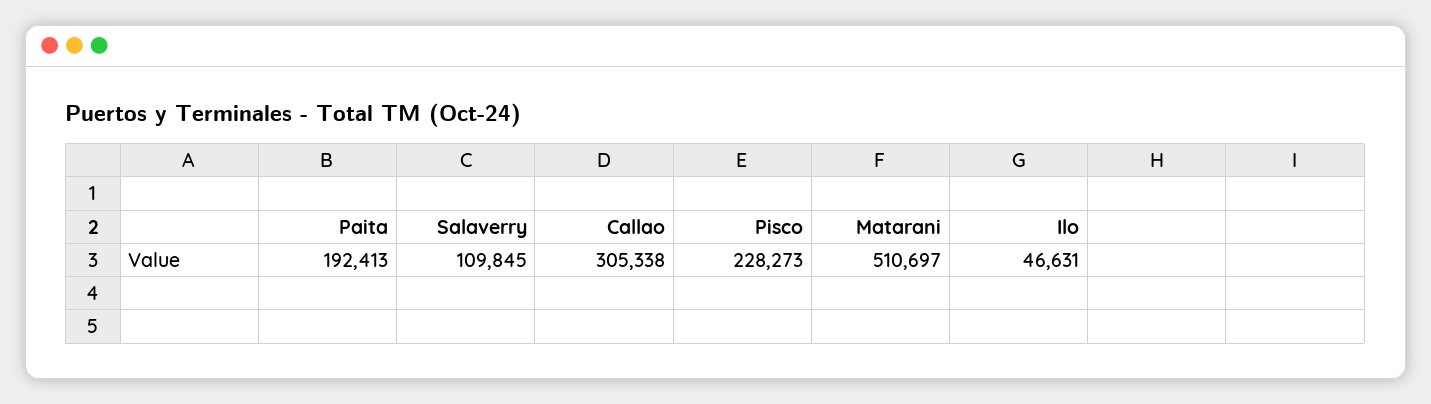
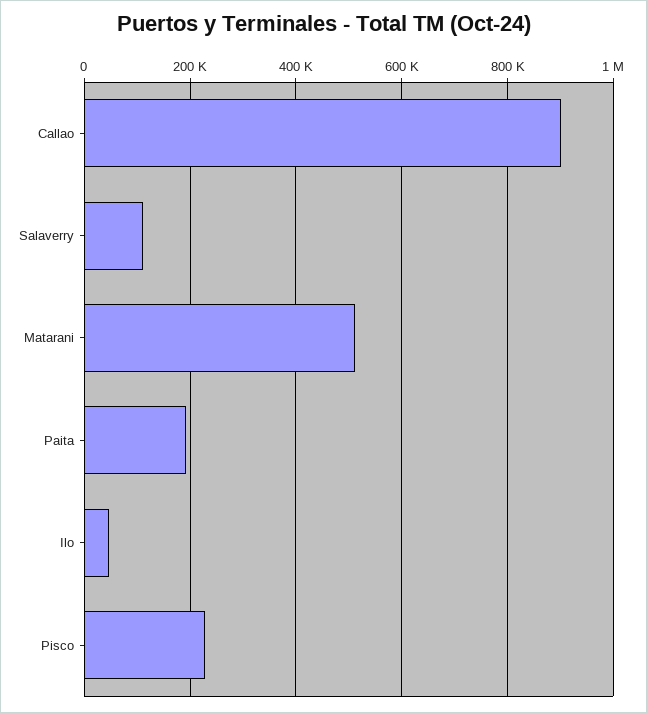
Callao: 305338 -> 900000

